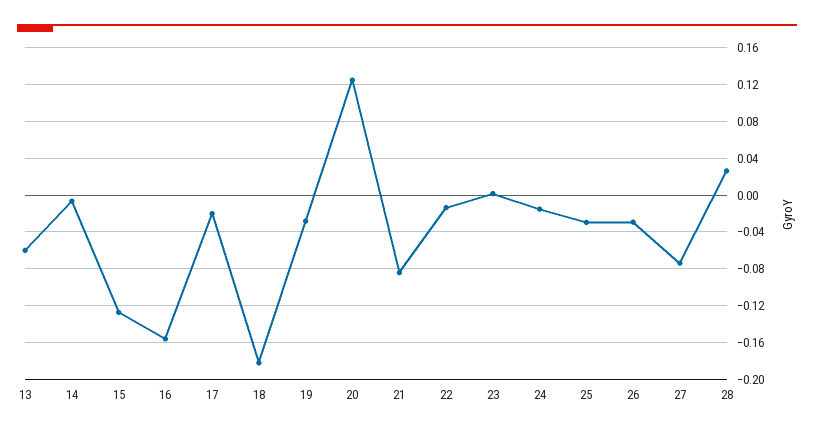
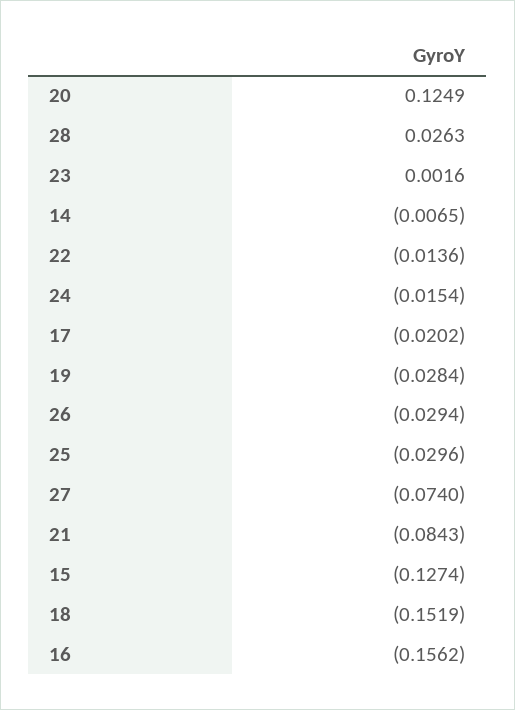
13: -0.06 -> none
18: -0.18 -> -0.1519

